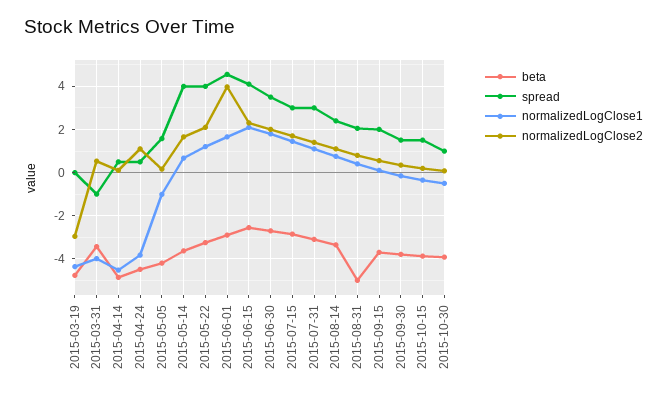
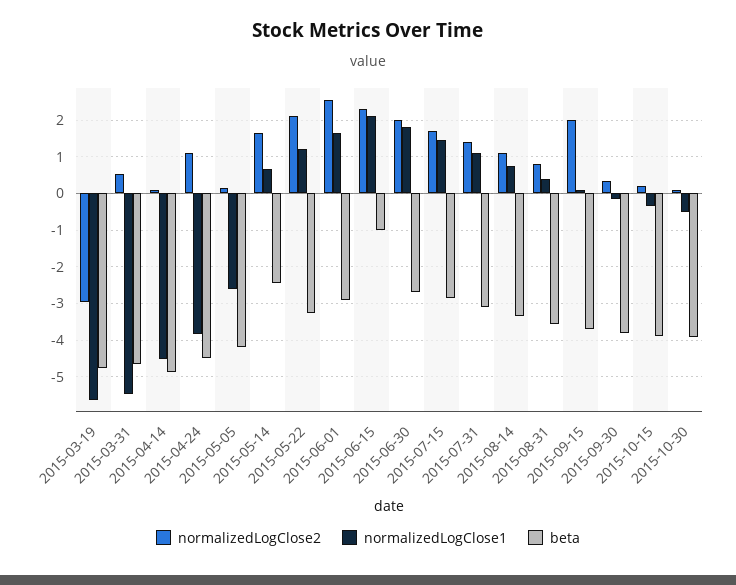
spread, 2015-03-19: 0 -> none
normalizedLogClose1, 2015-03-19: -4.5 -> -5.6
beta, 2015-03-31: -3.5 -> -4.6
spread, 2015-03-31: -1 -> none
normalizedLogClose1, 2015-03-31: -4 -> -5.4
spread, 2015-04-14: 0.5 -> none
spread, 2015-04-24: 0.5 -> none
spread, 2015-05-05: 1.5 -> none
normalizedLogClose1, 2015-05-05: -1 -> -2.6
beta, 2015-05-14: -3.5 -> -2.4
spread, 2015-05-14: 4 -> none
spread, 2015-05-22: 4 -> none
spread, 2015-06-01: 4.5 -> none
normalizedLogClose2, 2015-06-01: 4 -> 2.6
beta, 2015-06-15: -2.5 -> -1
spread, 2015-06-15: 4 -> none
spread, 2015-06-30: 3.5 -> none
spread, 2015-07-15: 3 -> none
spread, 2015-07-31: 3 -> none
spread, 2015-08-14: 2.5 -> none
beta, 2015-08-31: -5 -> -3.6
spread, 2015-08-31: 2 -> none
spread, 2015-09-15: 2 -> none
normalizedLogClose2, 2015-09-15: 0.5 -> 2
spread, 2015-09-30: 1.5 -> none
spread, 2015-10-15: 1.5 -> none
spread, 2015-10-30: 1 -> none

